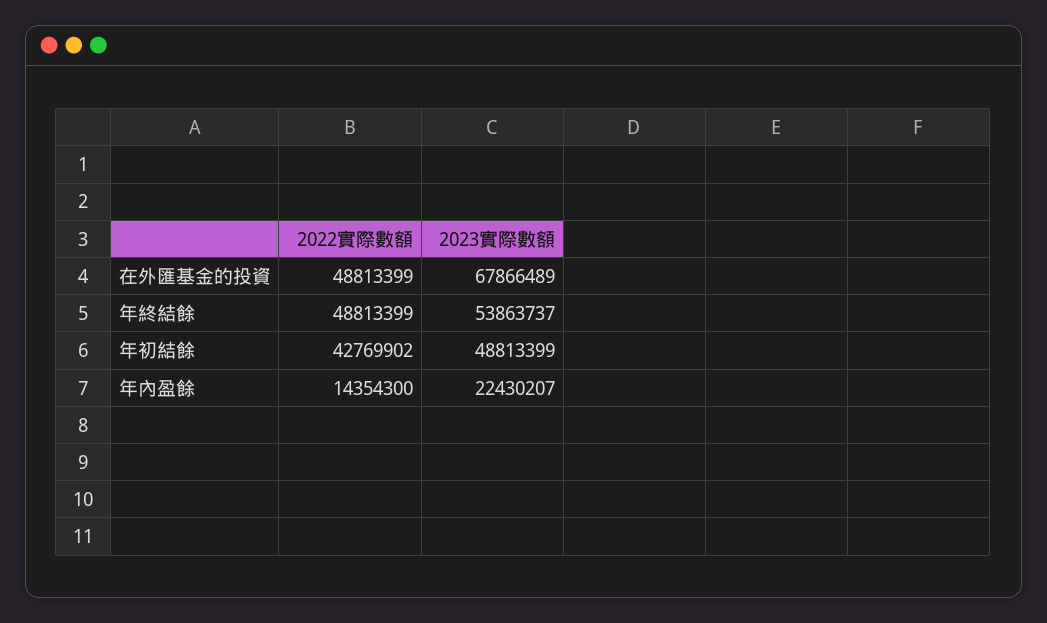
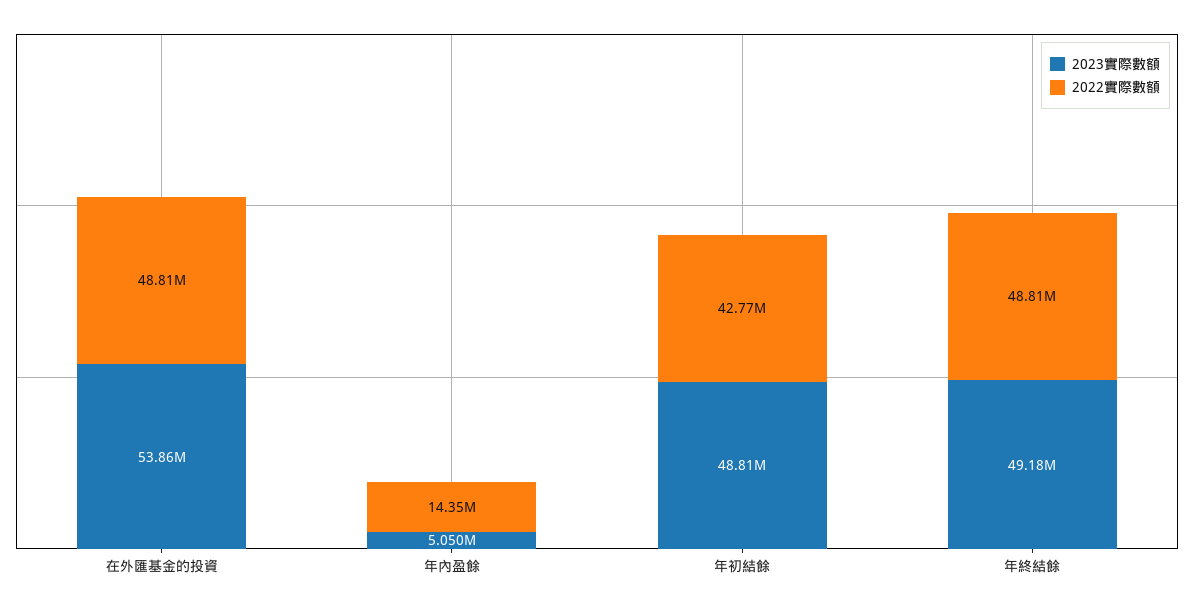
2023實際數額, 在外匯基金的投資: 67866489 -> 53860000
2023實際數額, 年終結餘: 53863737 -> 49180000
2023實際數額, 年內盈餘: 22430207 -> 5050000

